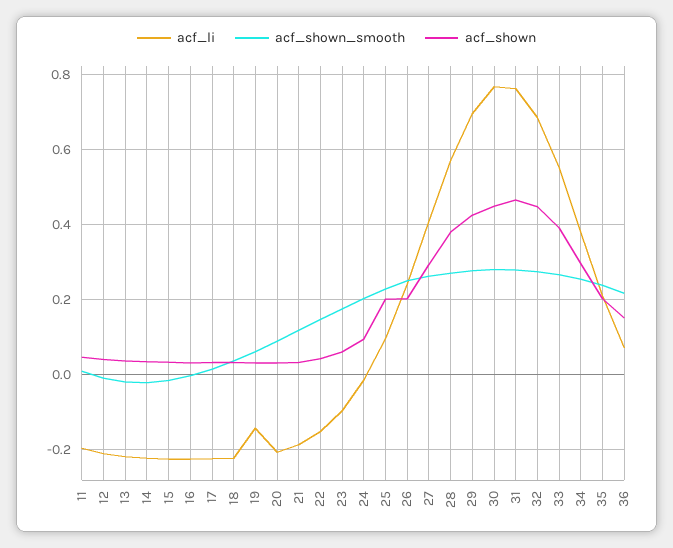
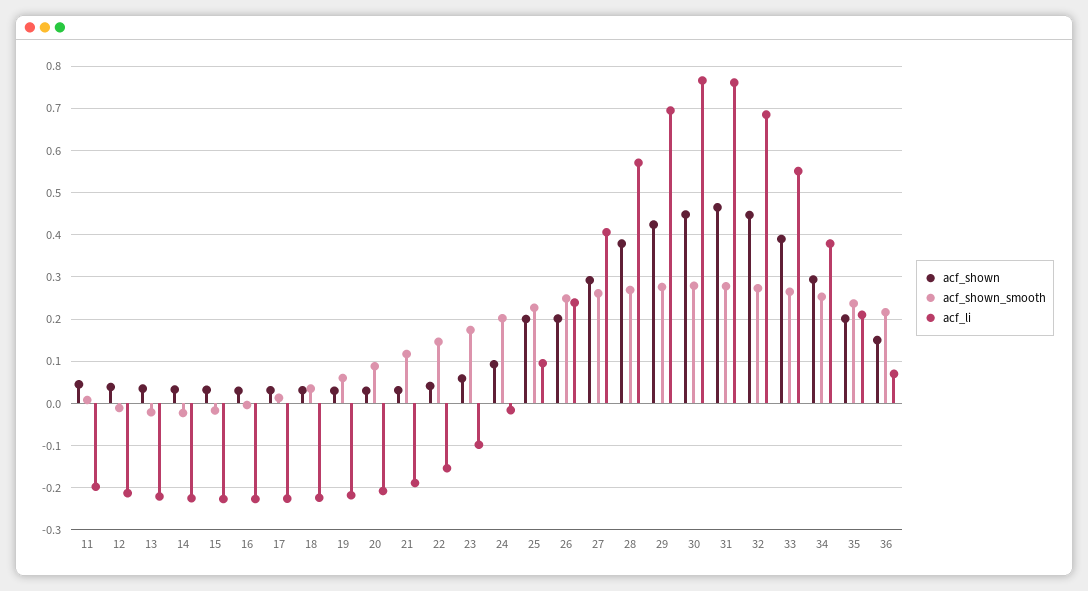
acf_li, 19: -0.14 -> -0.22

